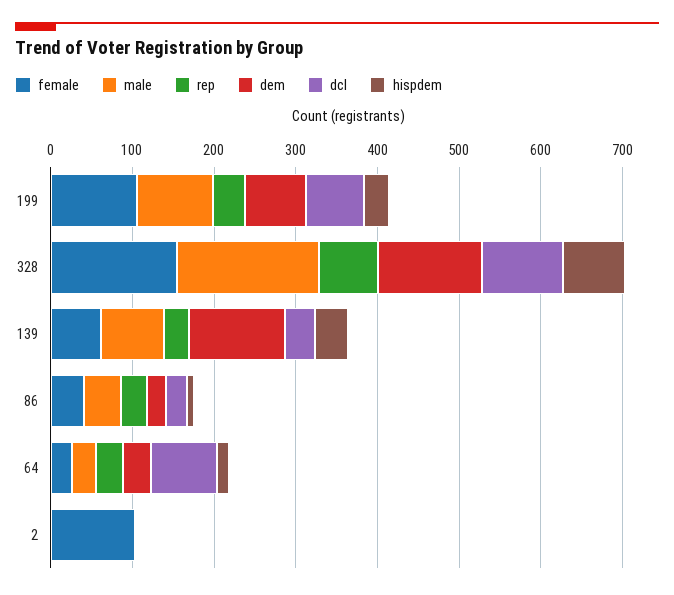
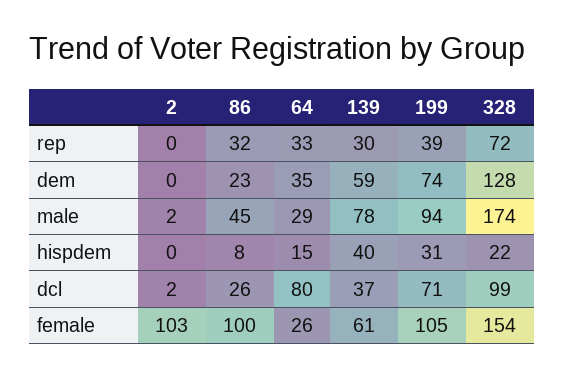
hispdem, 328: 80 -> 22
dem, 139: 120 -> 59
female, 86: 40 -> 100

